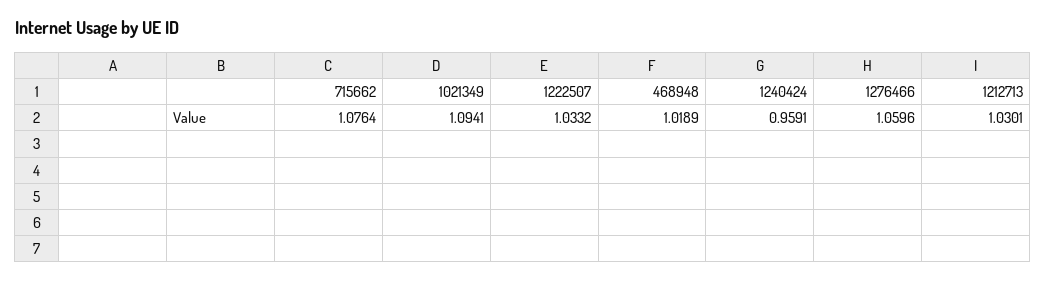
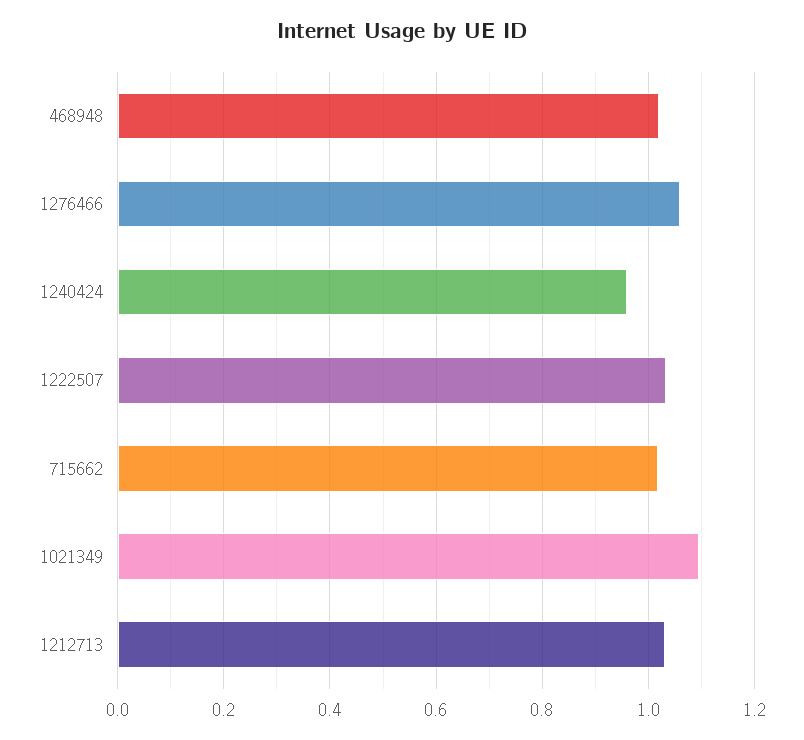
715662: 1.0764 -> 1.02

